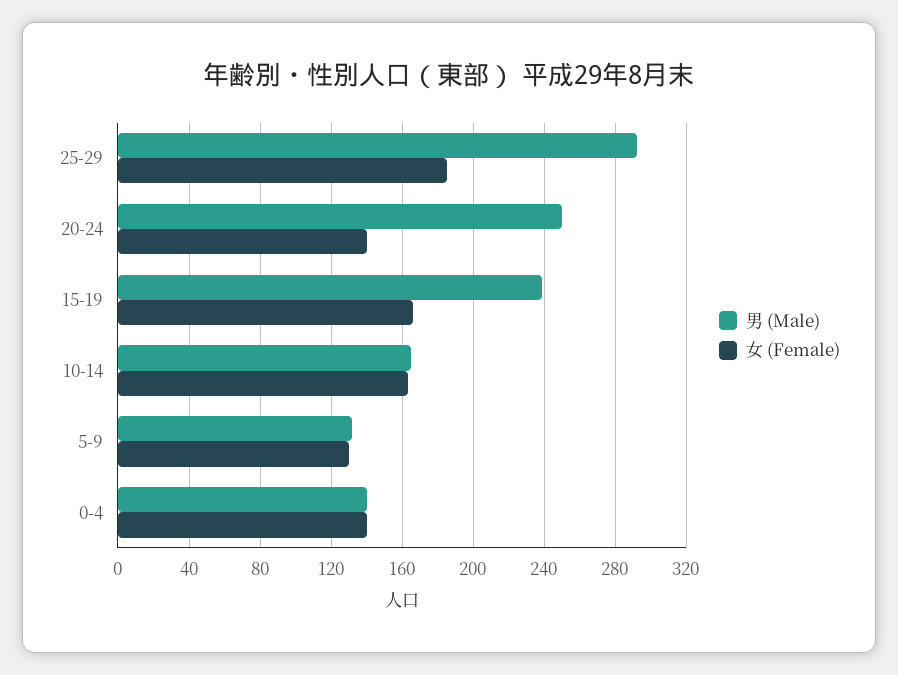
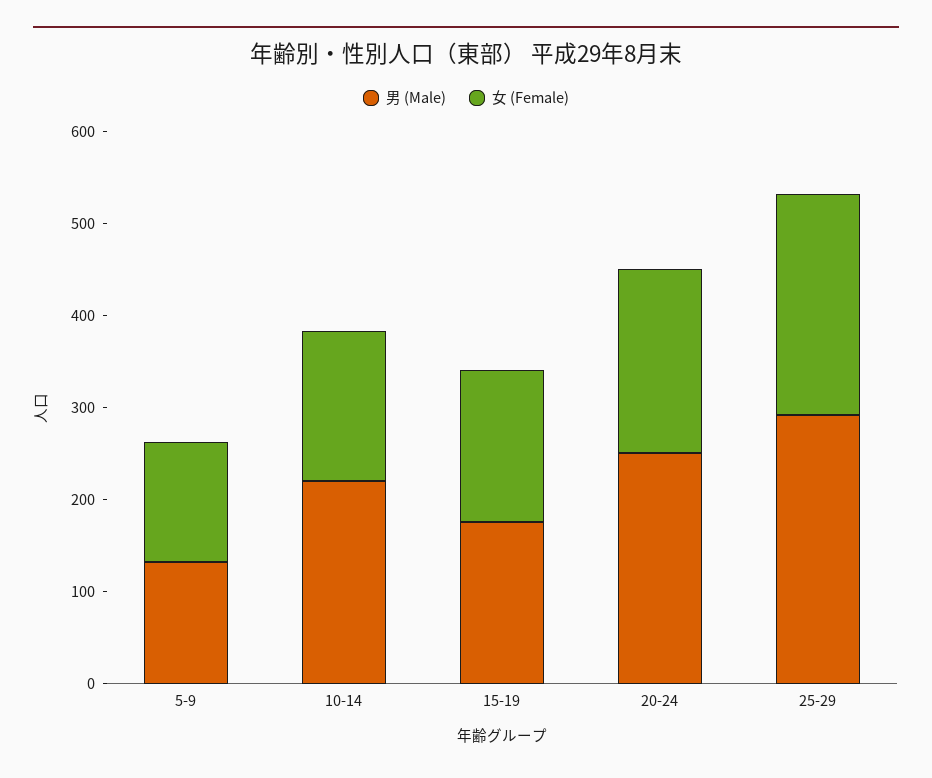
女 (Female), 25-29: 185 -> 240
女 (Female), 20-24: 140 -> 200
男 (Male), 15-19: 240 -> 180
男 (Male), 10-14: 165 -> 220
男 (Male), 0-4: 140 -> none
女 (Female), 0-4: 140 -> none

